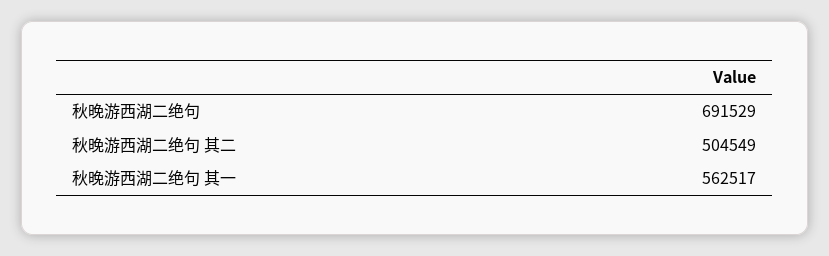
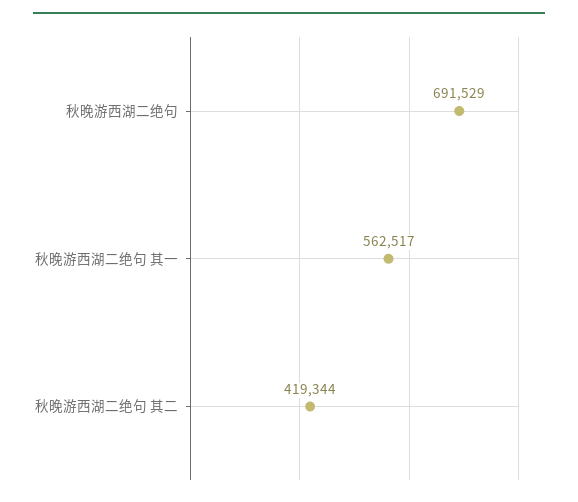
秋晚游西湖二绝句 其二: 504549 -> 419344

